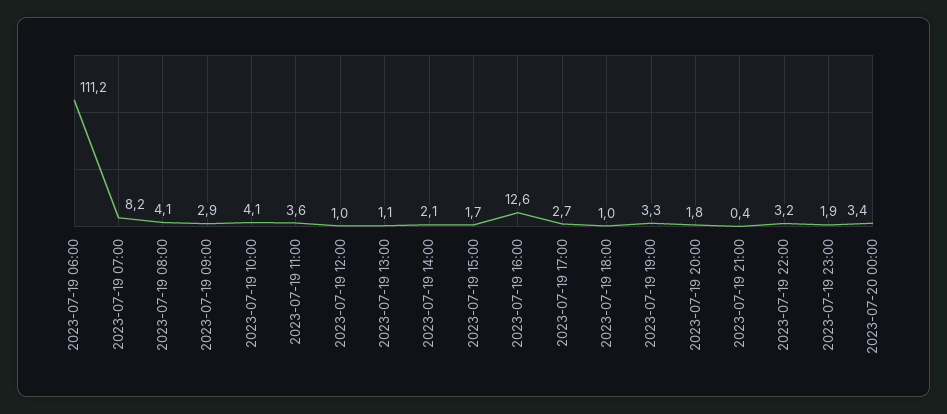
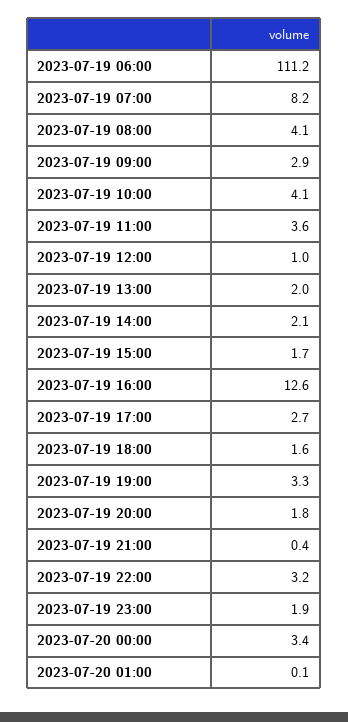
2023-07-19 13:00: 1.1 -> 2
2023-07-19 18:00: 1 -> 1.6
2023-07-20 01:00: none -> 0.1

